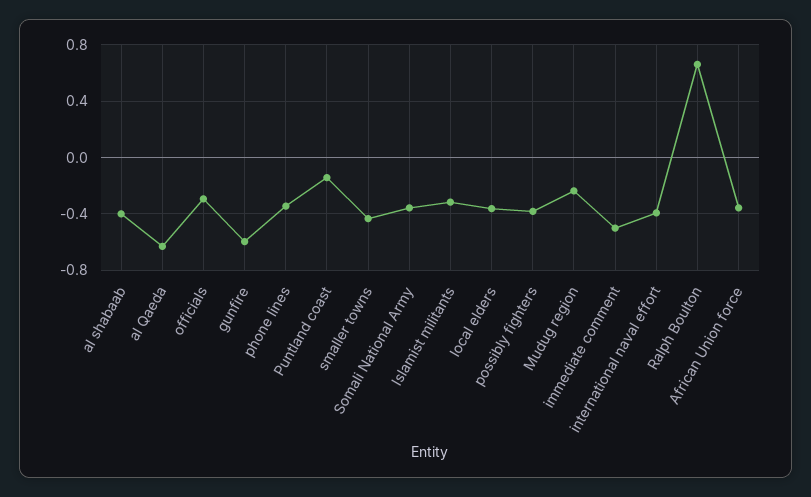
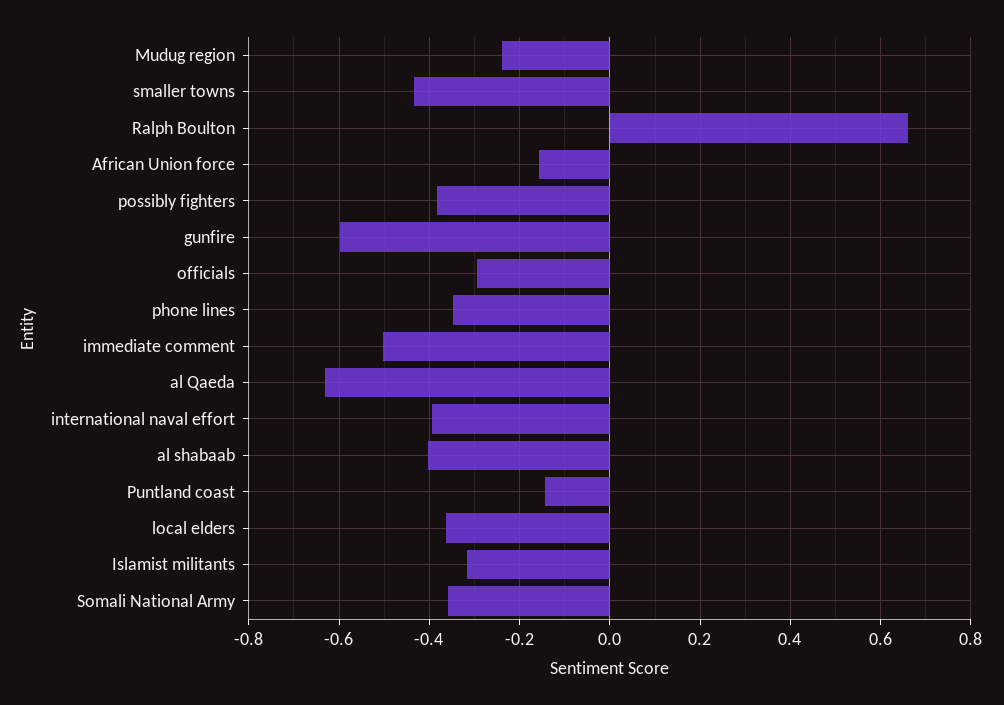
African Union force: -0.35 -> -0.16

